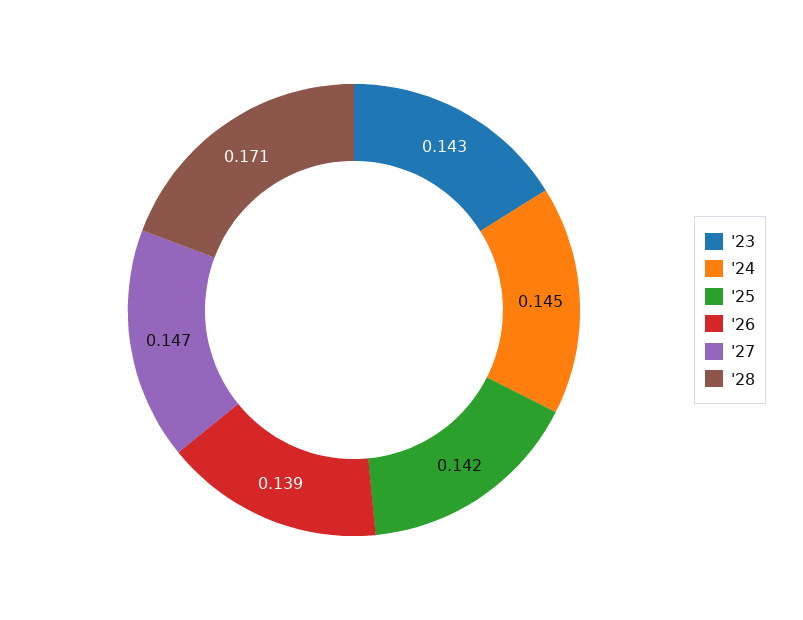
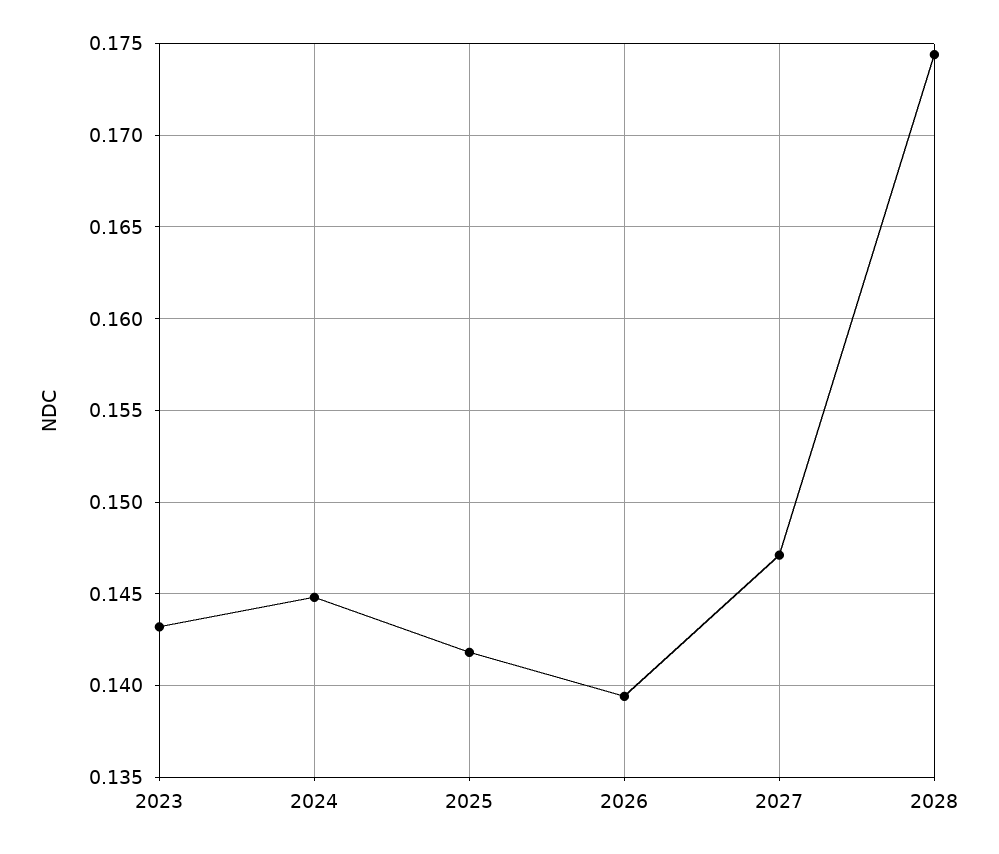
'28: 0.171 -> 0.1745

